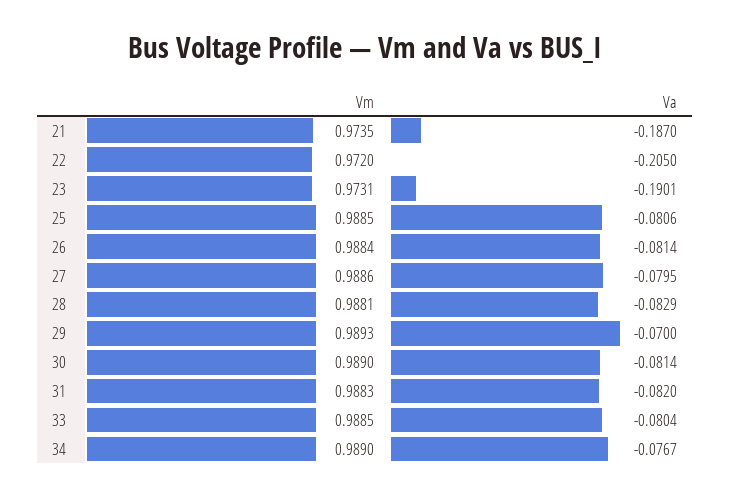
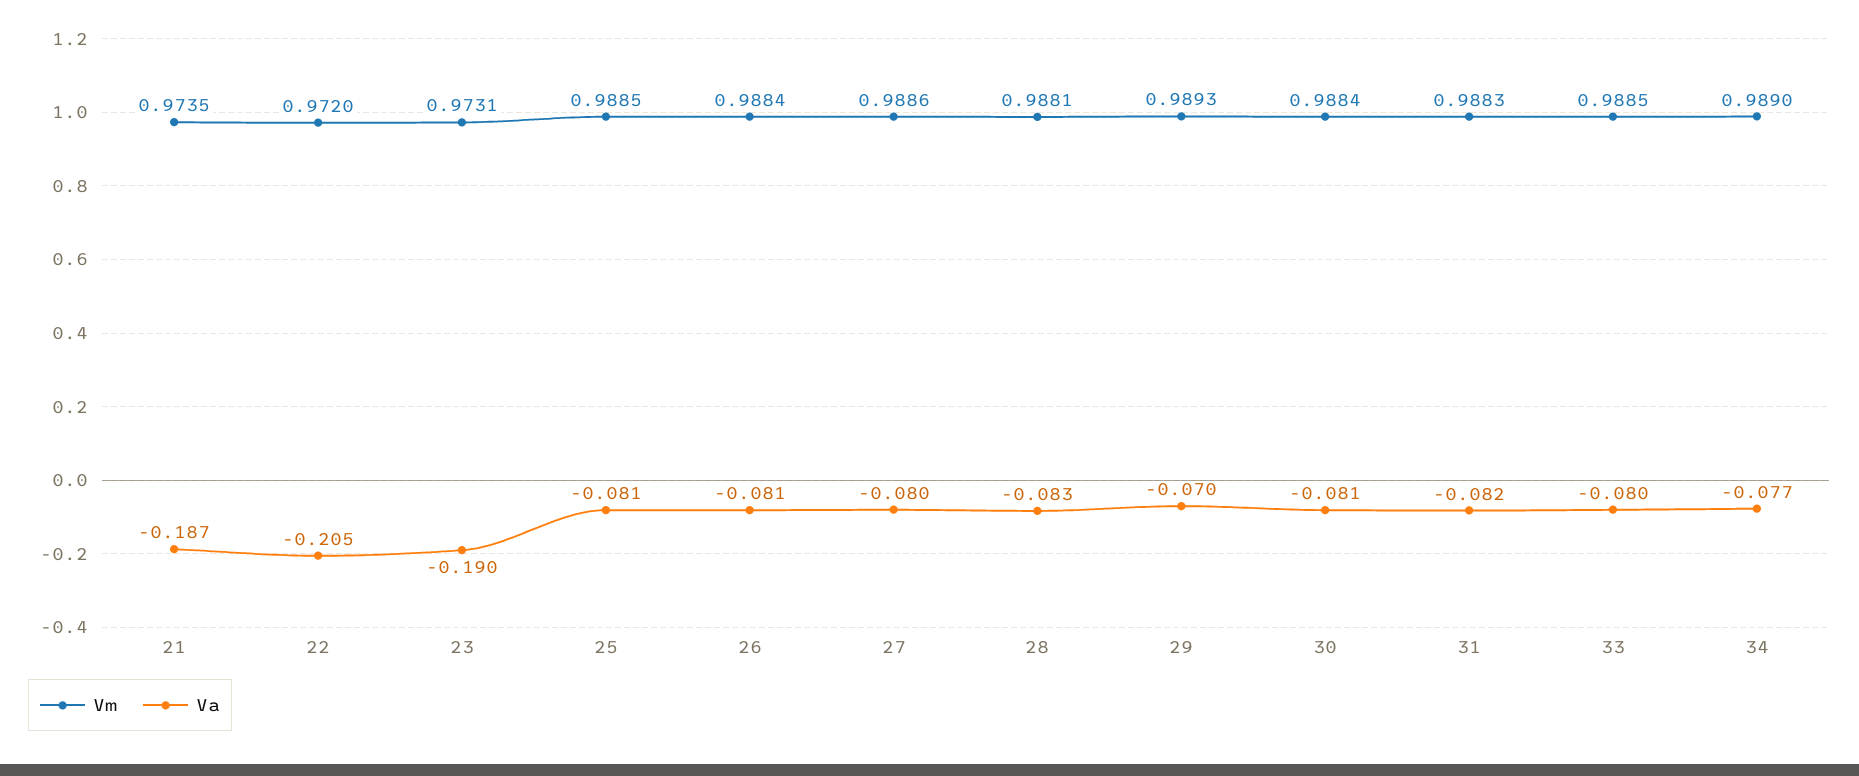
Vm, 30: 0.989 -> 0.9884

